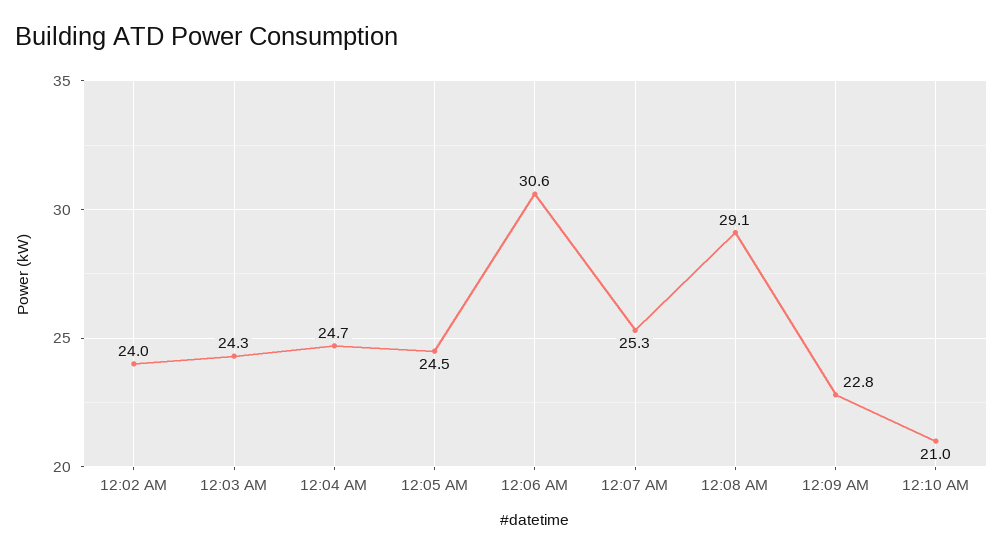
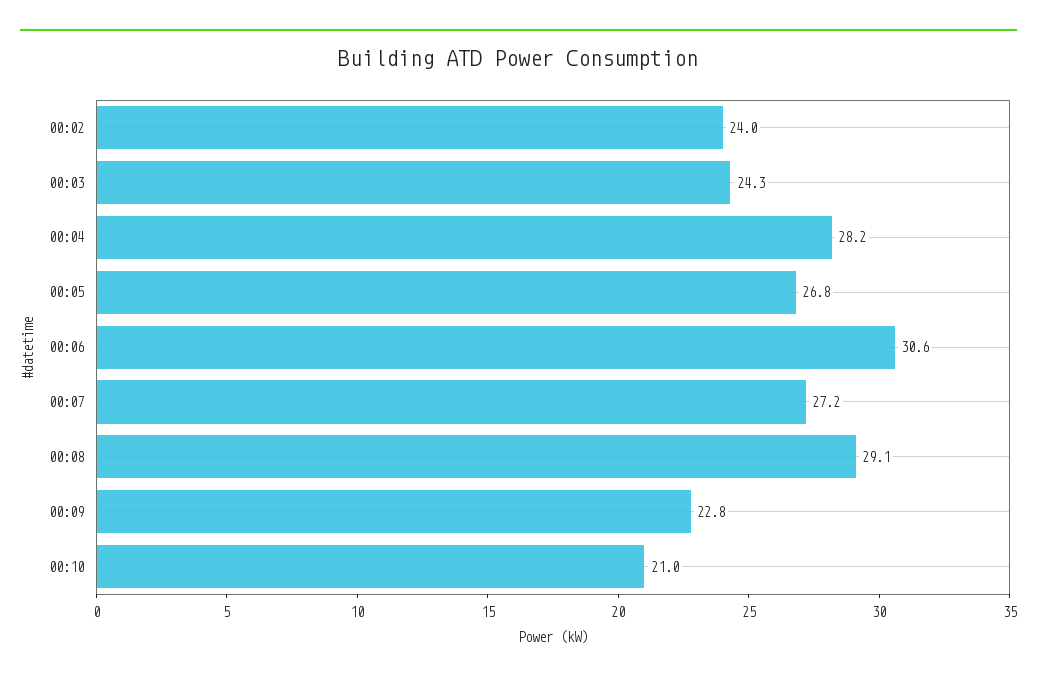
12:04 AM: 24.7 -> 28.2
12:05 AM: 24.5 -> 26.8
12:07 AM: 25.3 -> 27.2

